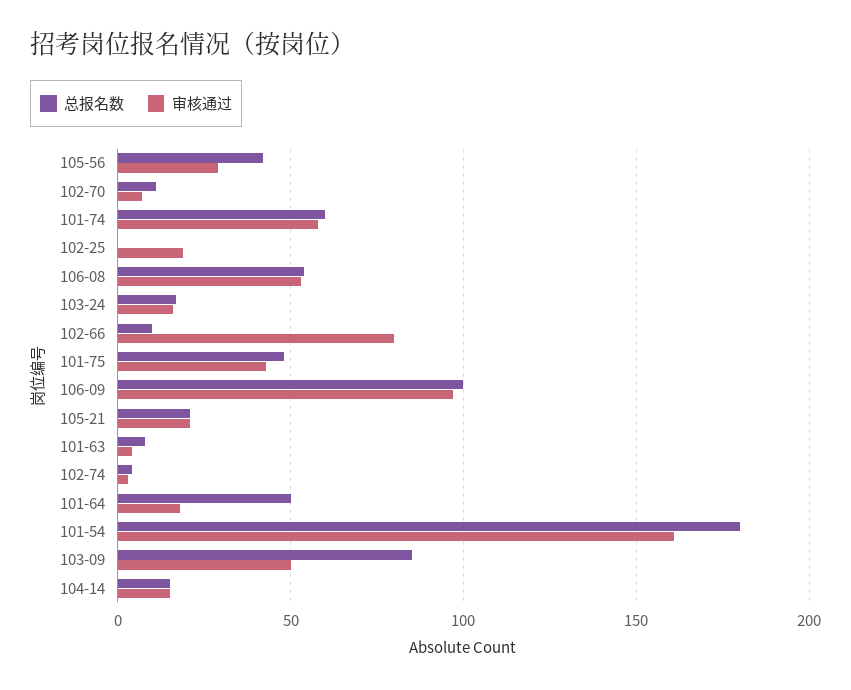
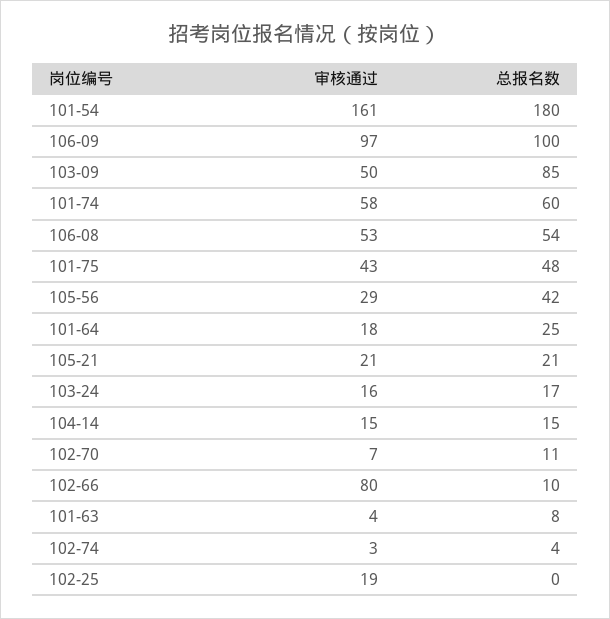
总报名数, 101-64: 50 -> 25

